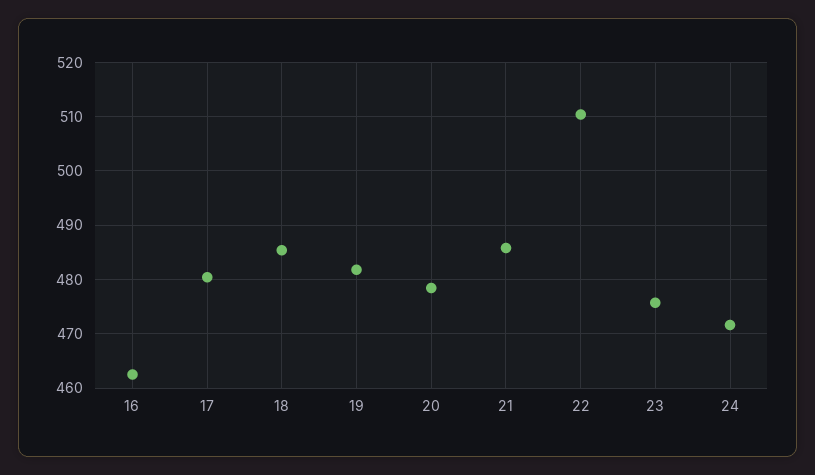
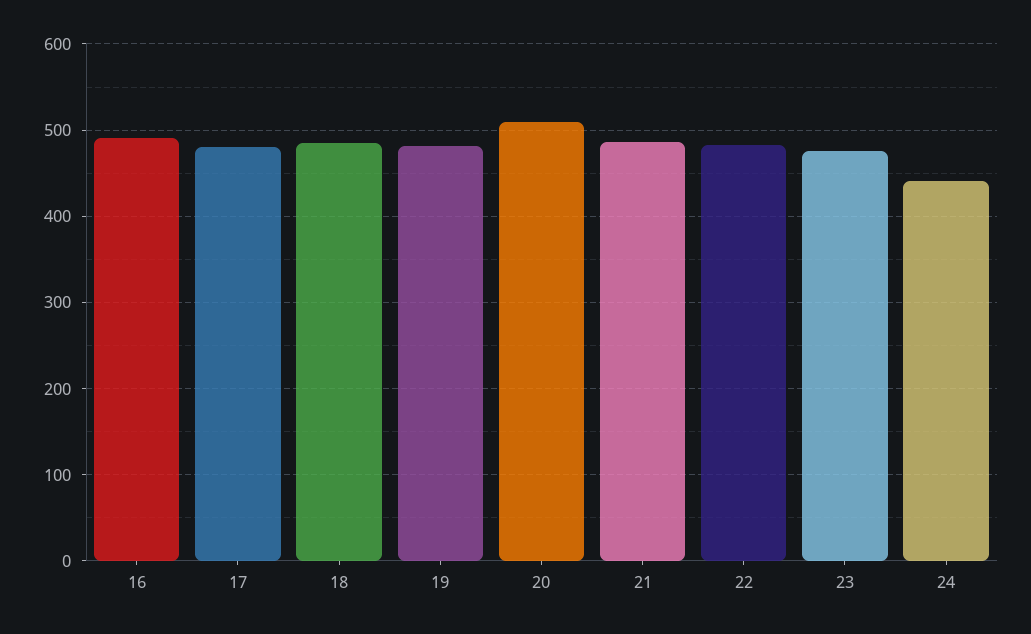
16: 462 -> 490
20: 478 -> 510
22: 510 -> 480
24: 472 -> 440

